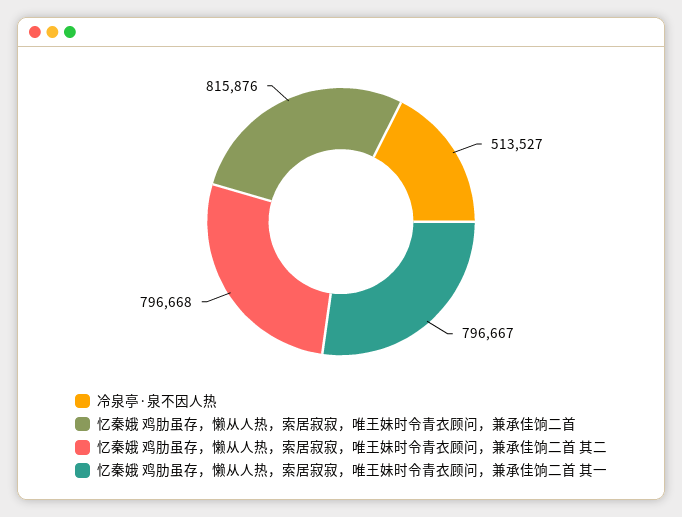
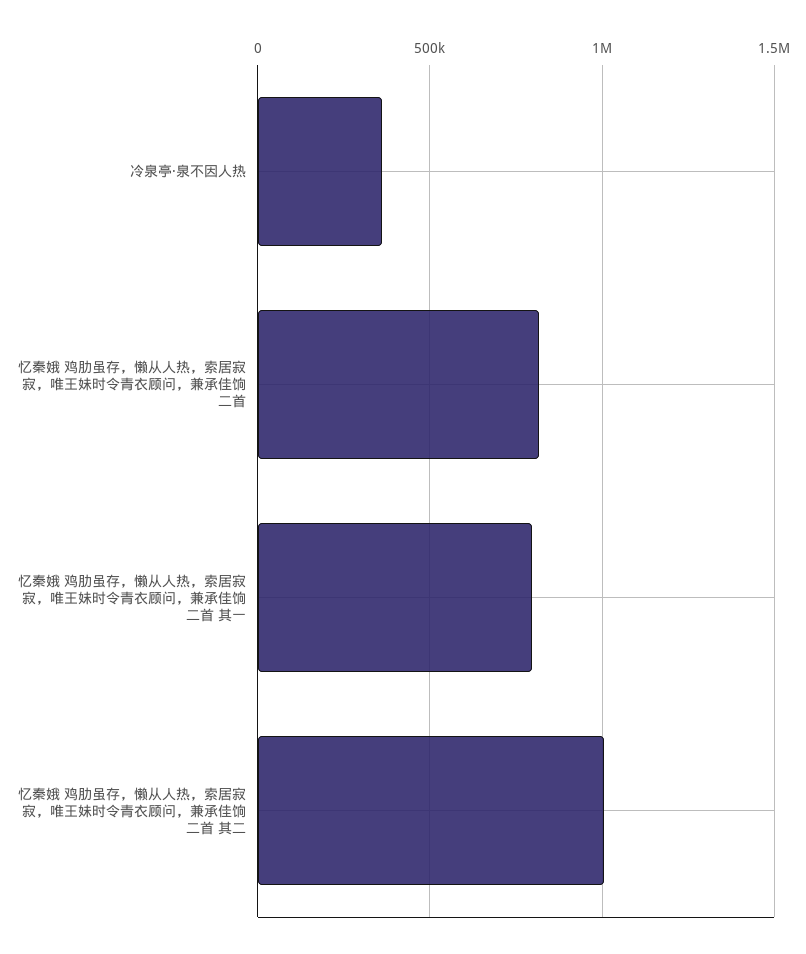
冷泉亭·泉不因人热: 513527 -> 350000
忆秦娥 鸡肋虽存，懒从人热，索居寂寂，唯王妹时令青衣顾问，兼承佳饷二首 其二: 796668 -> 1000000

